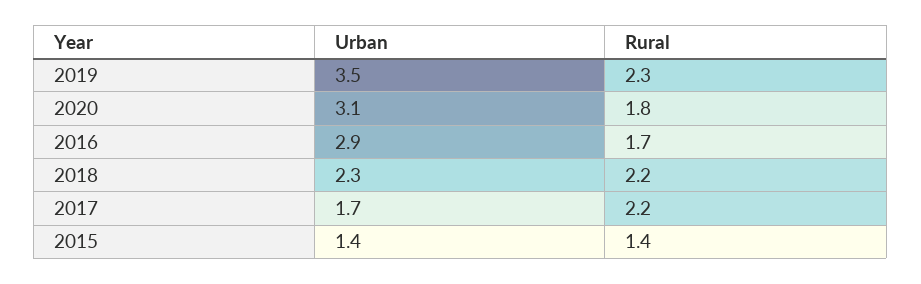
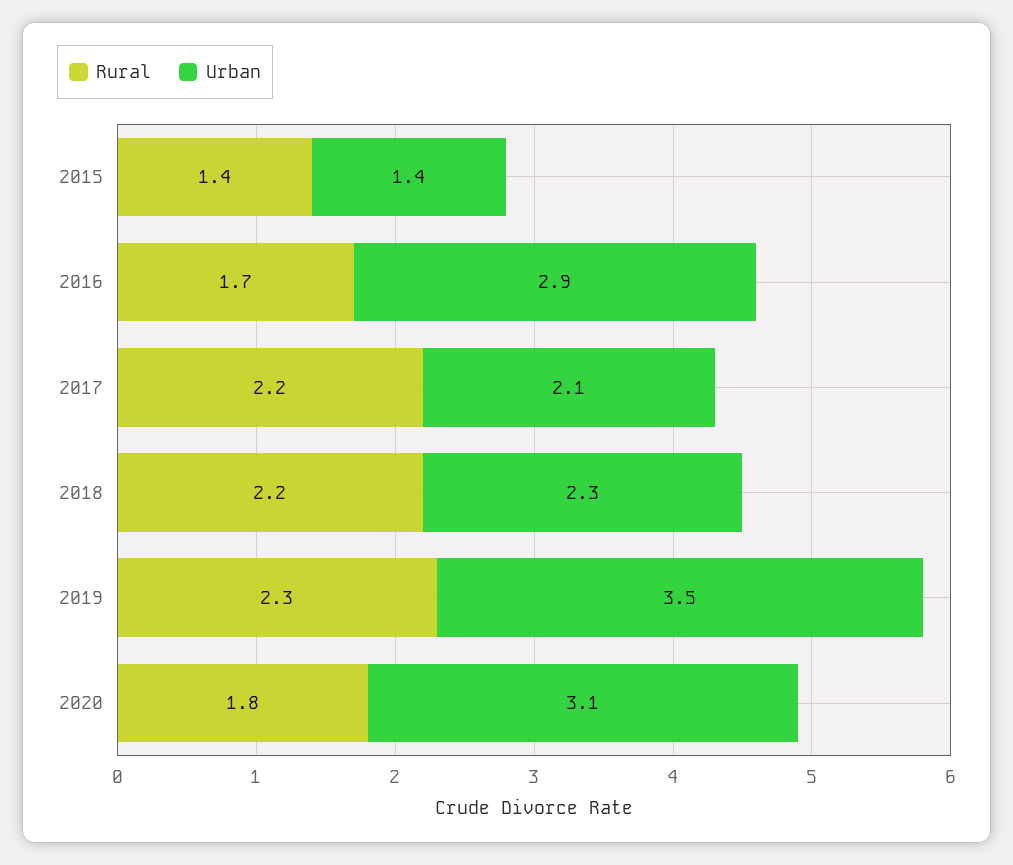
Urban, 2017: 1.7 -> 2.1

